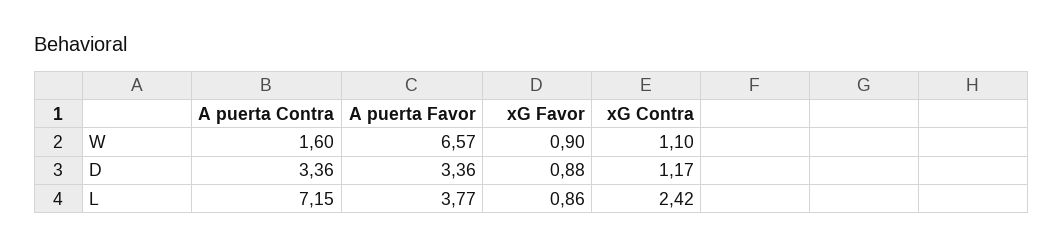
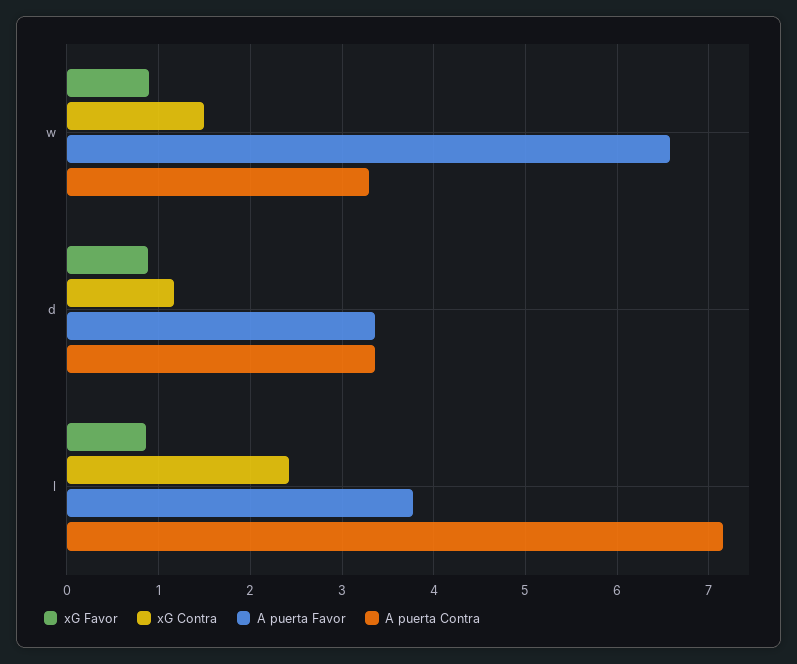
A puerta Contra, W: 1.6 -> 3.3
xG Contra, W: 1.1 -> 1.5

